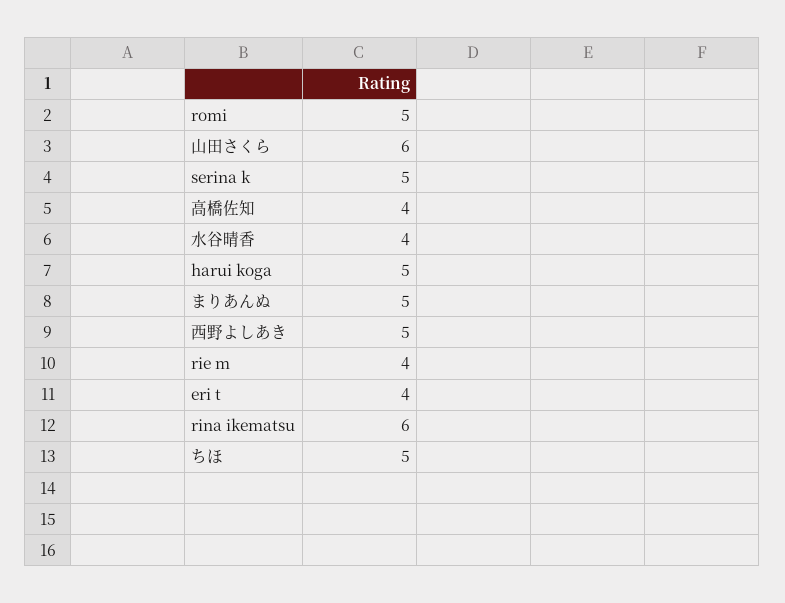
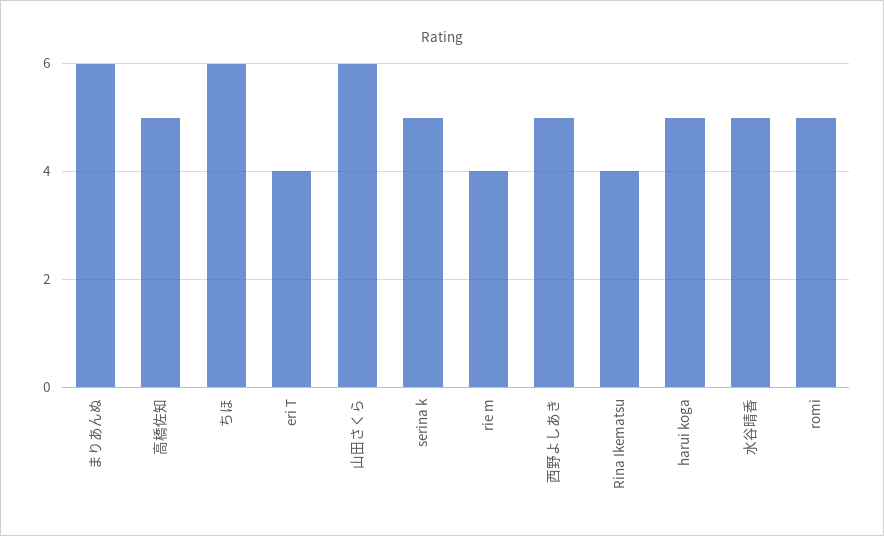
高橋佐知: 4 -> 5
水谷晴香: 4 -> 5
まりあんぬ: 5 -> 6
rina ikematsu: 6 -> 4
ちほ: 5 -> 6

